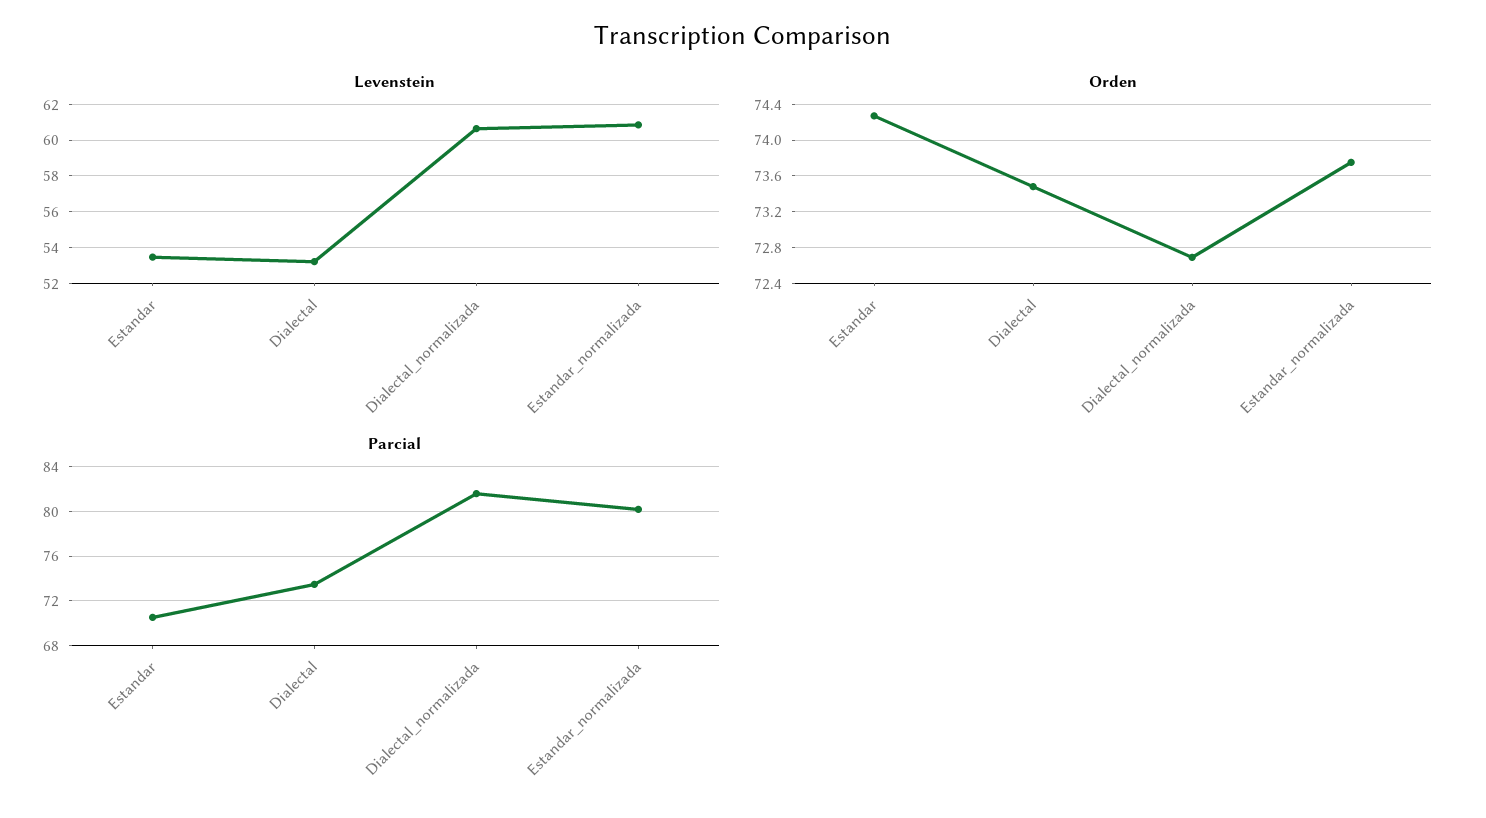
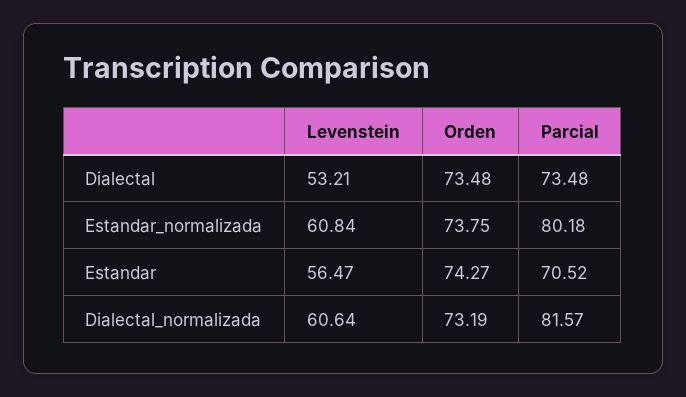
Levenstein, Estandar: 53.5 -> 56.47
Orden, Dialectal_normalizada: 72.7 -> 73.19

